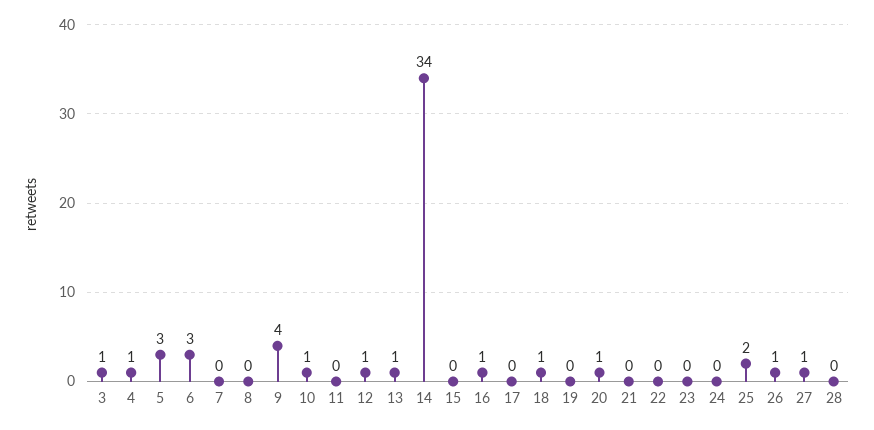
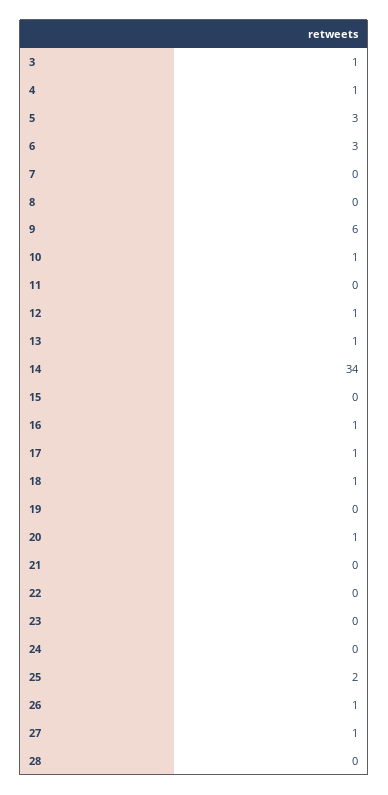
9: 4 -> 6
17: 0 -> 1

